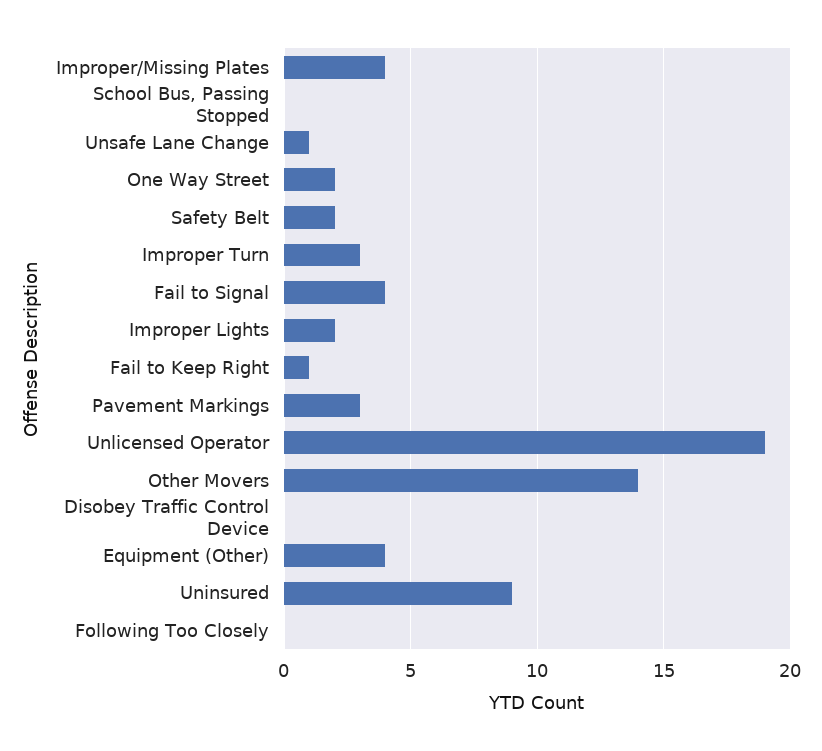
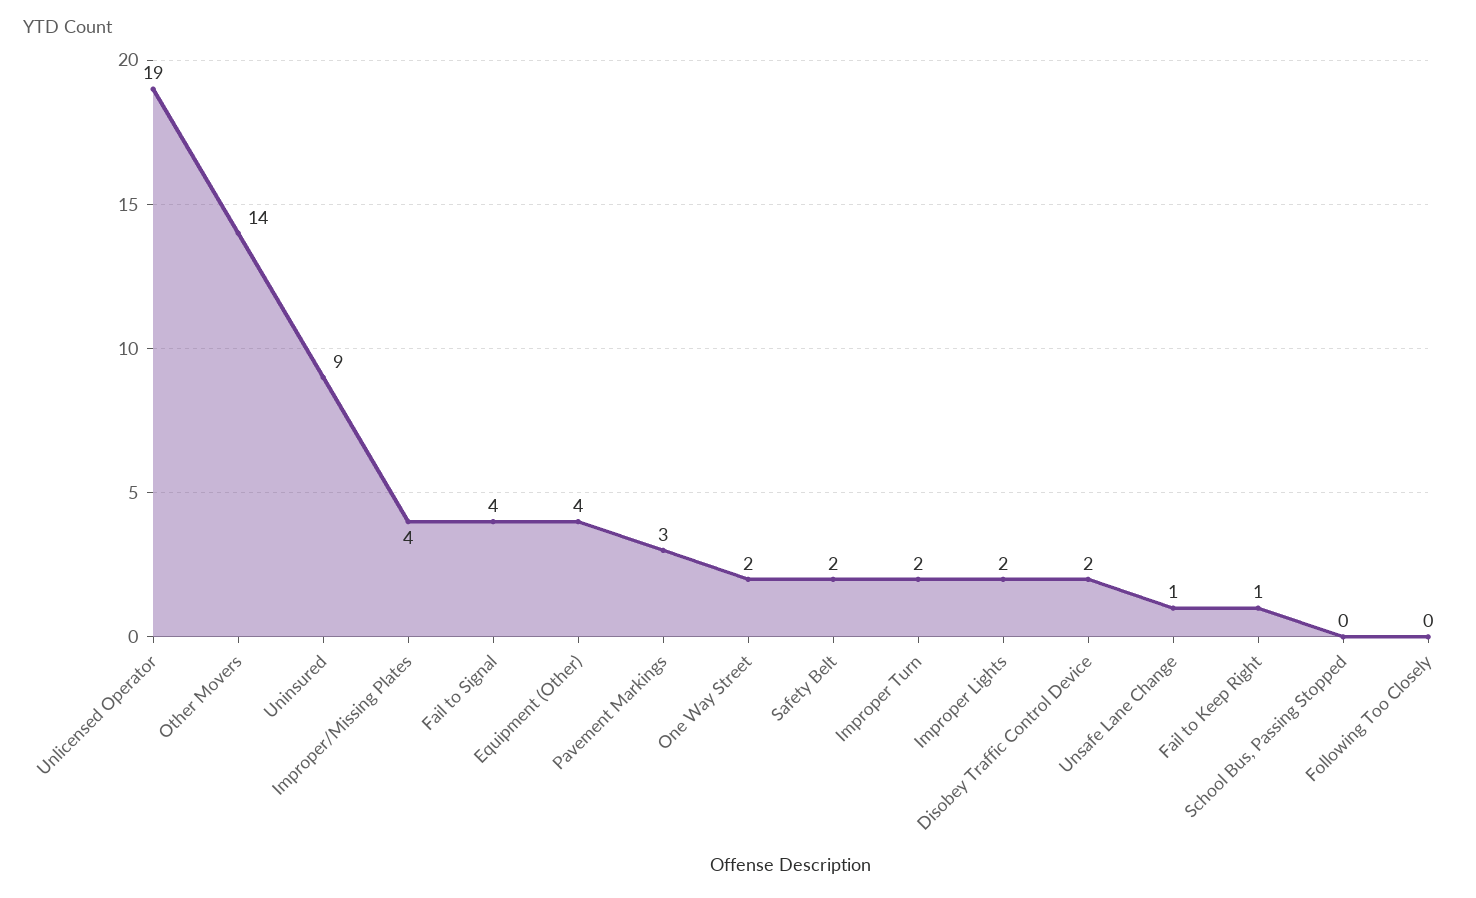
Improper Turn: 3 -> 2
Disobey Traffic Control Device: 0 -> 2

